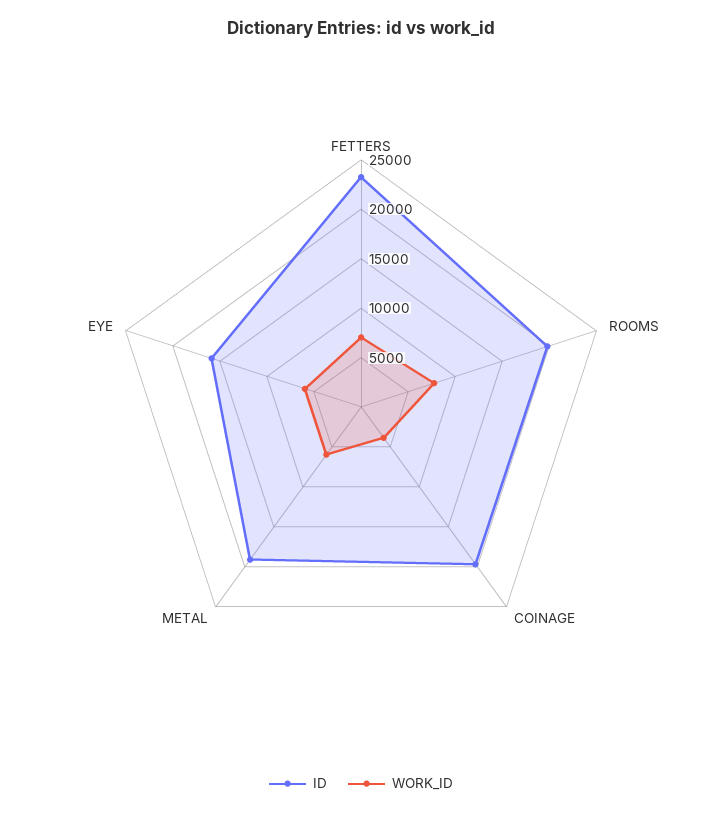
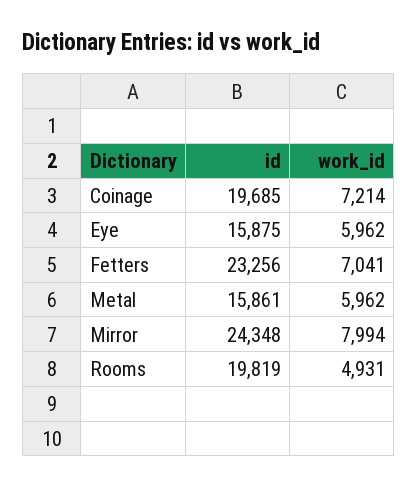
WORK_ID, ROOMS: 8000 -> 4931
WORK_ID, COINAGE: 4000 -> 7214
ID, METAL: 19000 -> 15861
ID, Mirror: none -> 24348
WORK_ID, Mirror: none -> 7994

